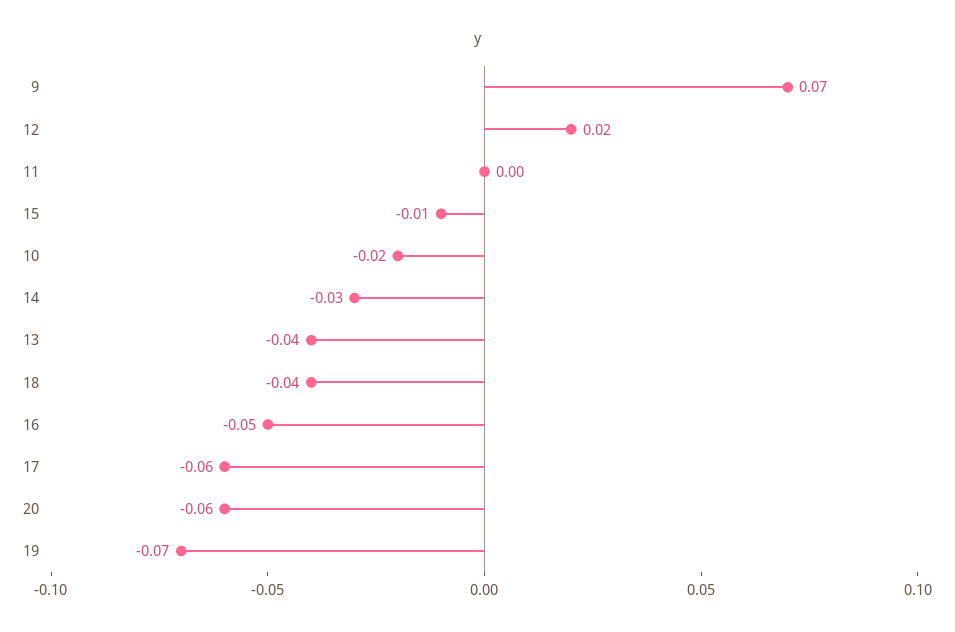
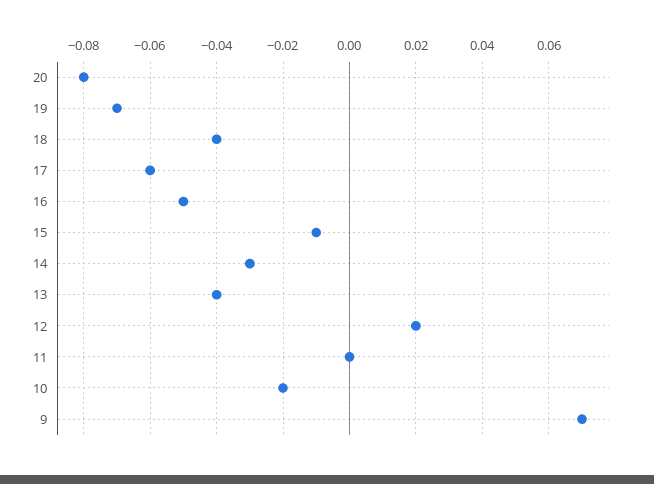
20: -0.06 -> -0.08

